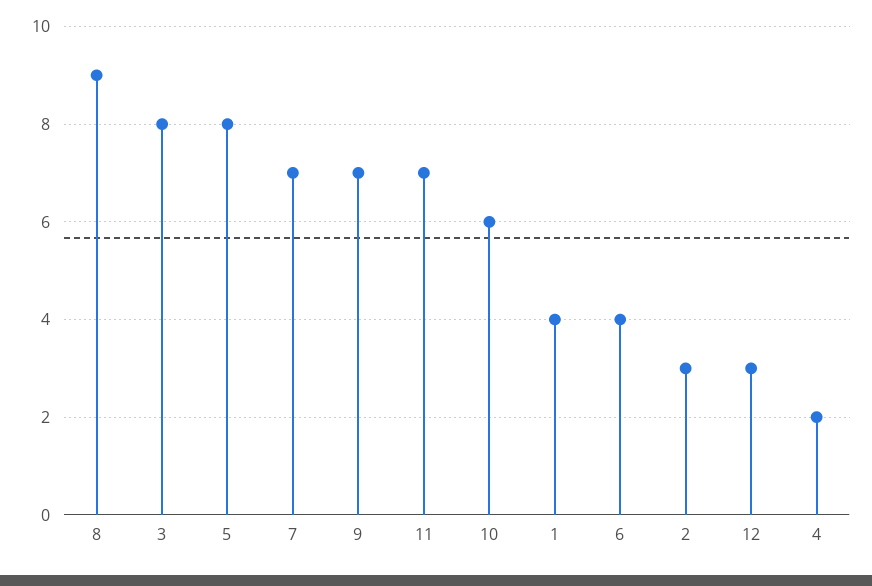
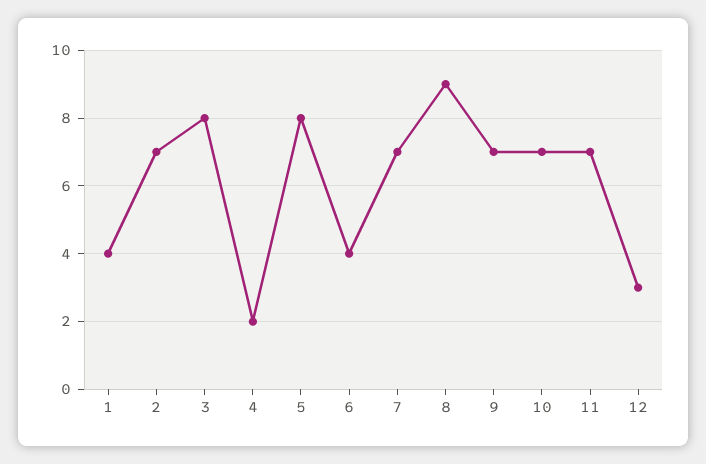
10: 6 -> 7
2: 3 -> 7

